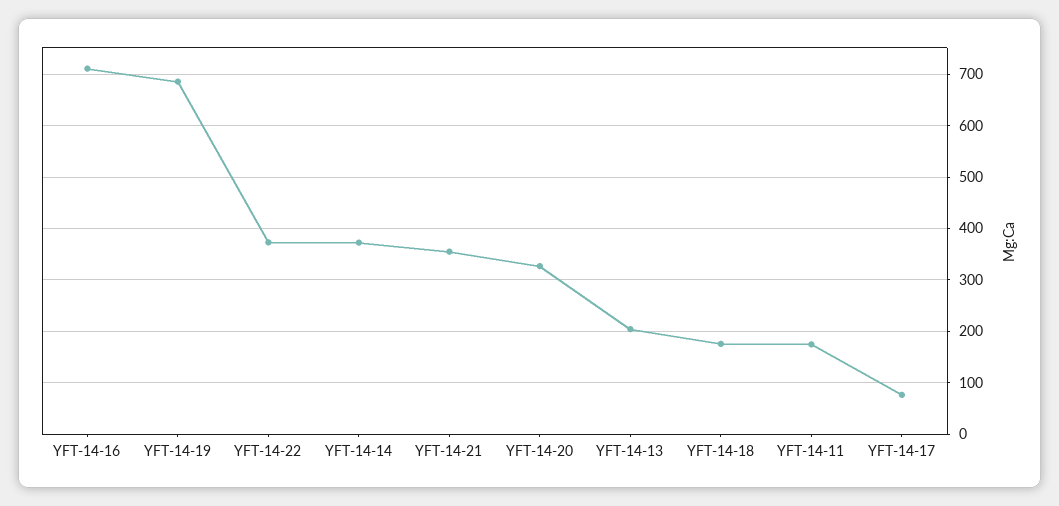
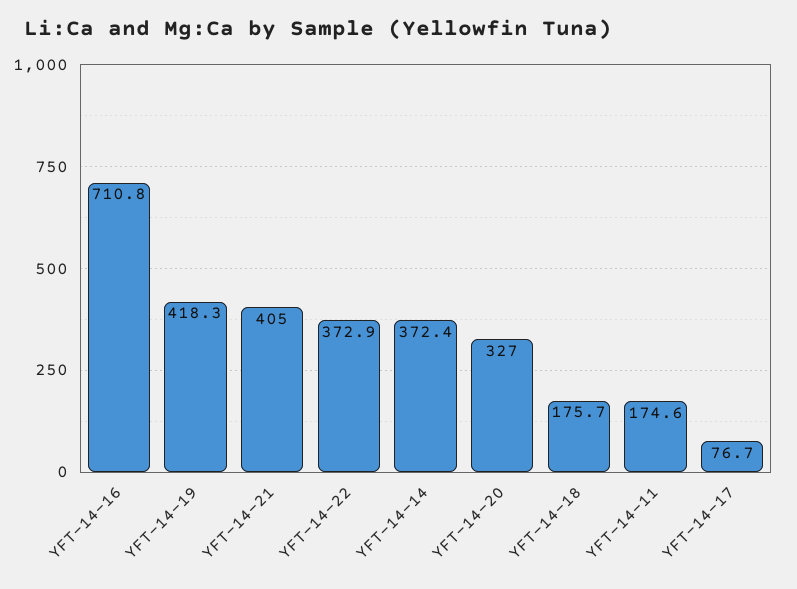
YFT-14-19: 680 -> 418.3
YFT-14-21: 360 -> 405
YFT-14-13: 200 -> none

